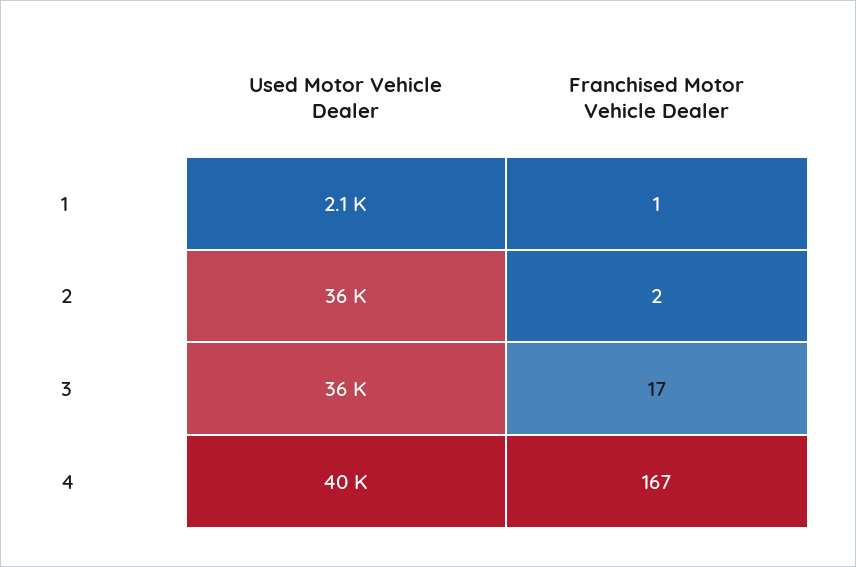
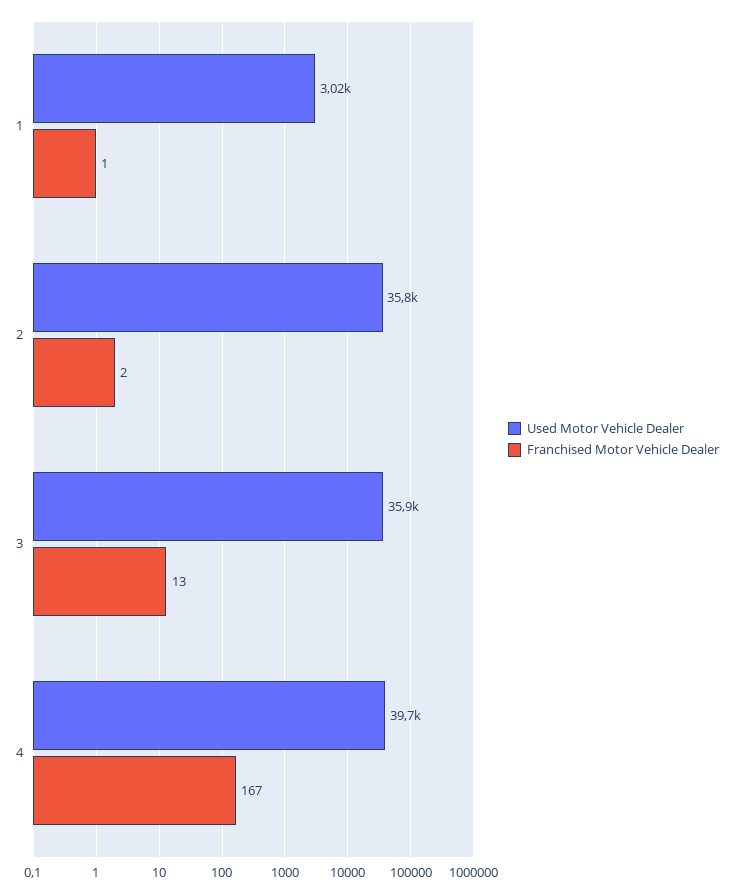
Used Motor Vehicle Dealer, 1: 2100 -> 3020
Franchised Motor Vehicle Dealer, 3: 17 -> 13

